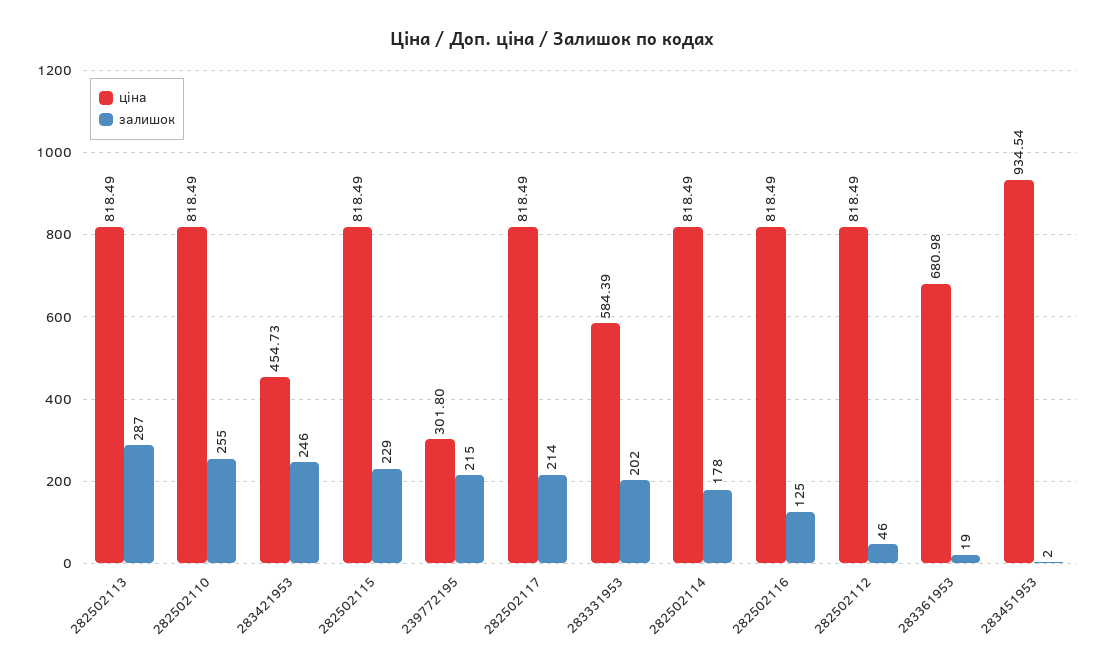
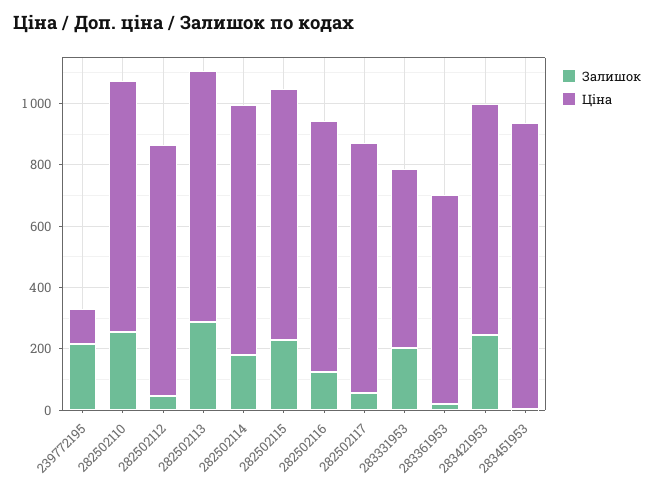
ціна, 283421953: 454.73 -> 750
ціна, 239772195: 301.8 -> 100
залишок, 282502117: 214 -> 50

